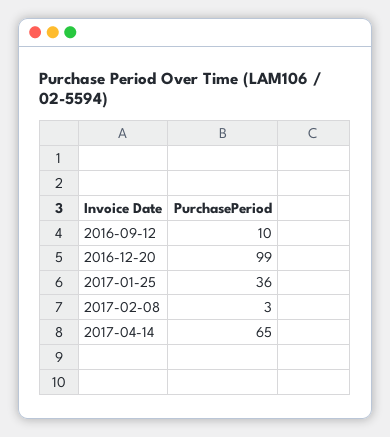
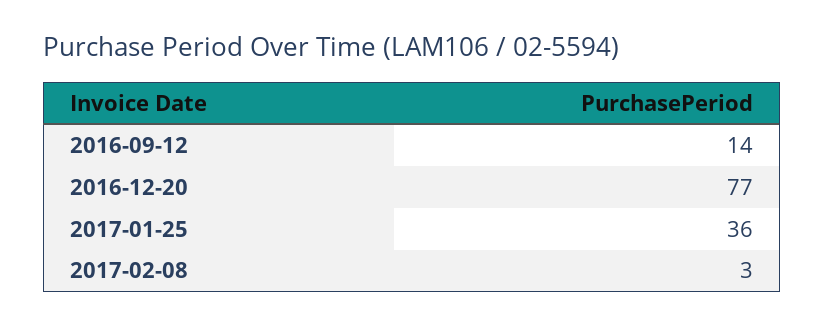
2016-09-12: 10 -> 14
2016-12-20: 99 -> 77
2017-04-14: 65 -> none

